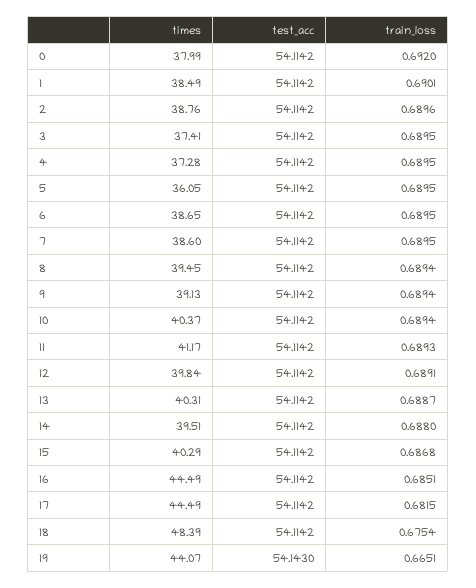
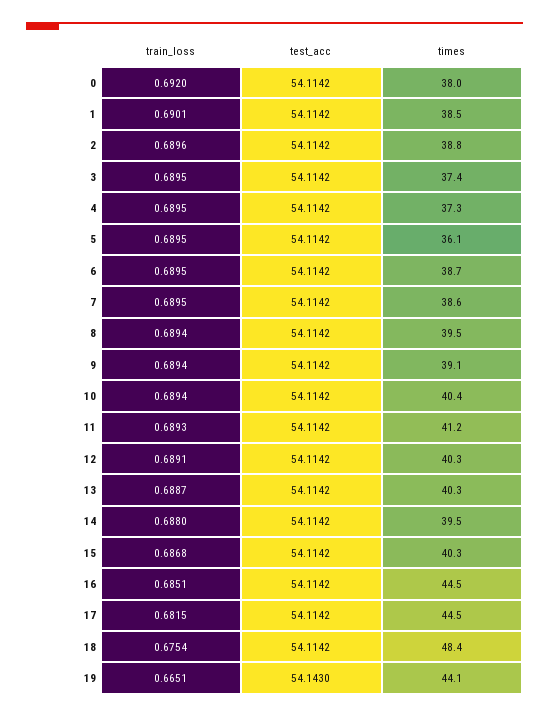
times, 12: 39.84 -> 40.3

